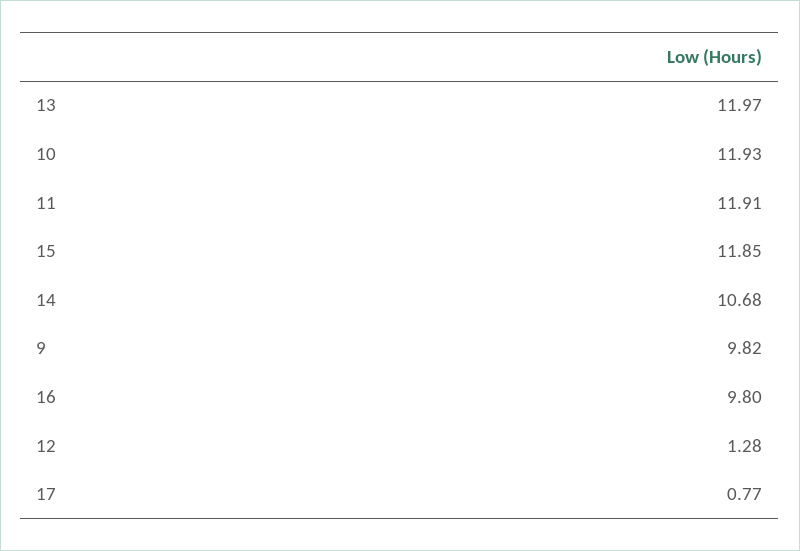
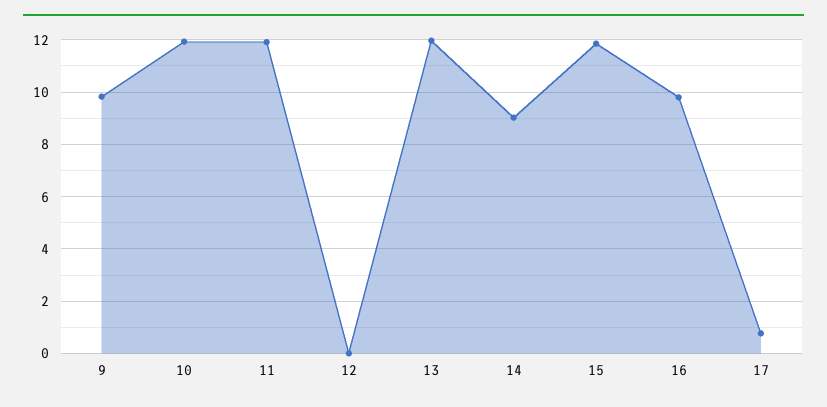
14: 10.68 -> 9
12: 1.28 -> 0

